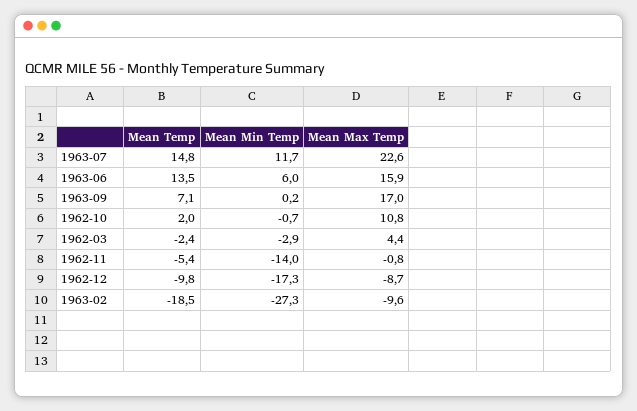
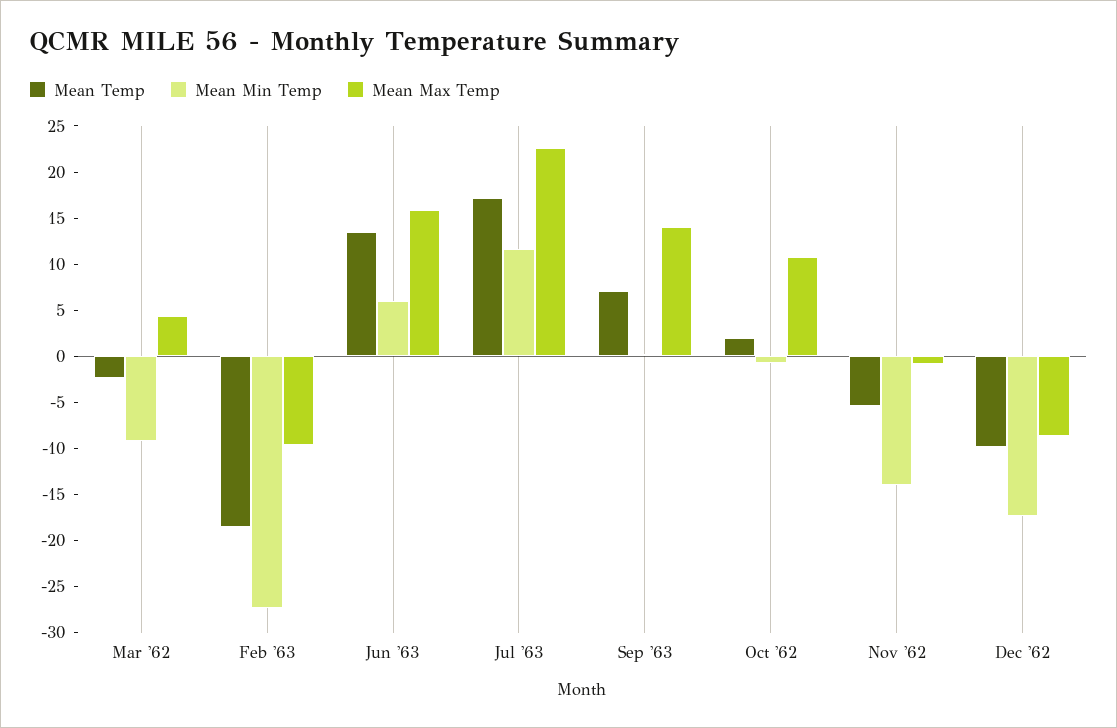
Mean Temp, 1963-07: 14.8 -> 17
Mean Max Temp, 1963-09: 17 -> 14
Mean Min Temp, 1962-03: -2.9 -> -9

